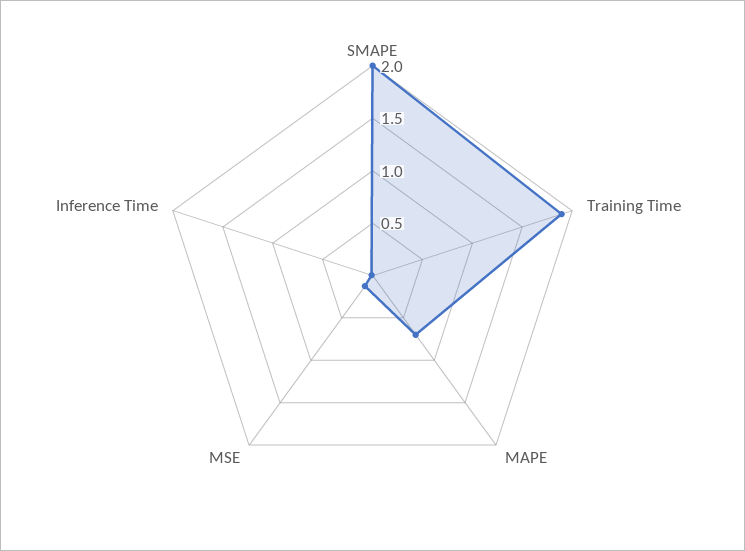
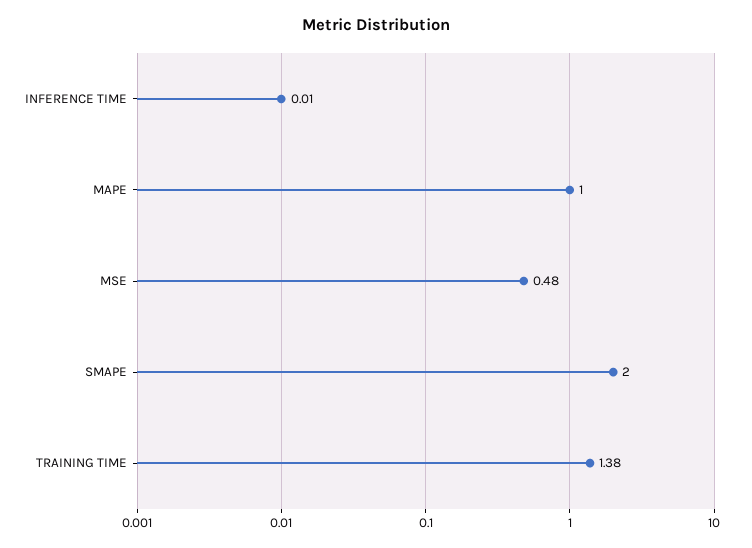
Training Time: 1.9 -> 1.38
MAPE: 0.7 -> 1
MSE: 0.1 -> 0.48

